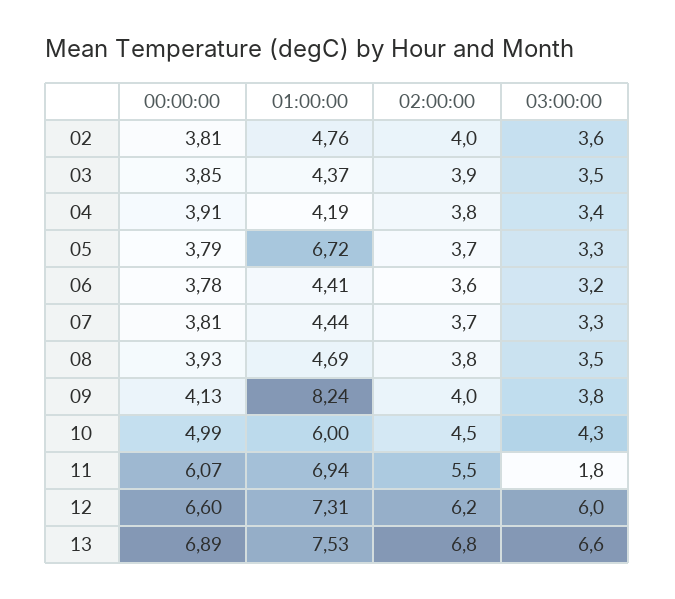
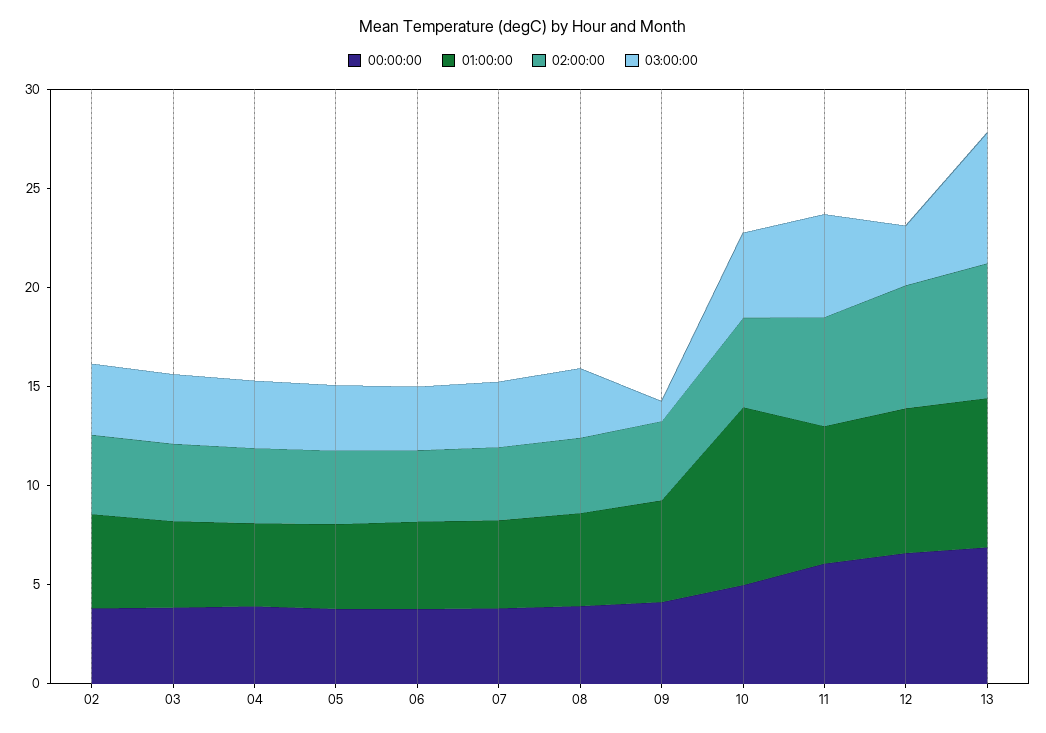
01:00:00, 05: 6.72 -> 4
01:00:00, 09: 8.24 -> 5
03:00:00, 09: 3.8 -> 1
01:00:00, 10: 6 -> 9
03:00:00, 11: 1.8 -> 5
03:00:00, 12: 6 -> 3

